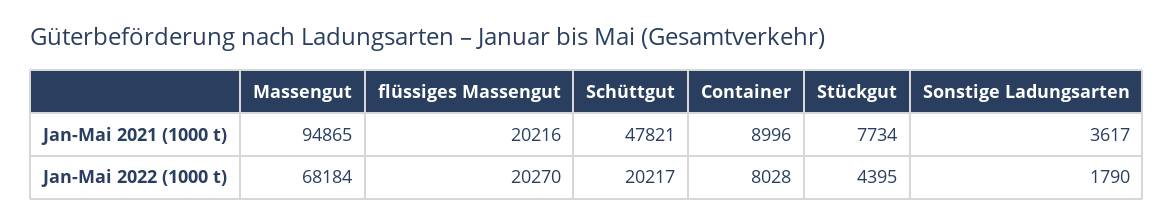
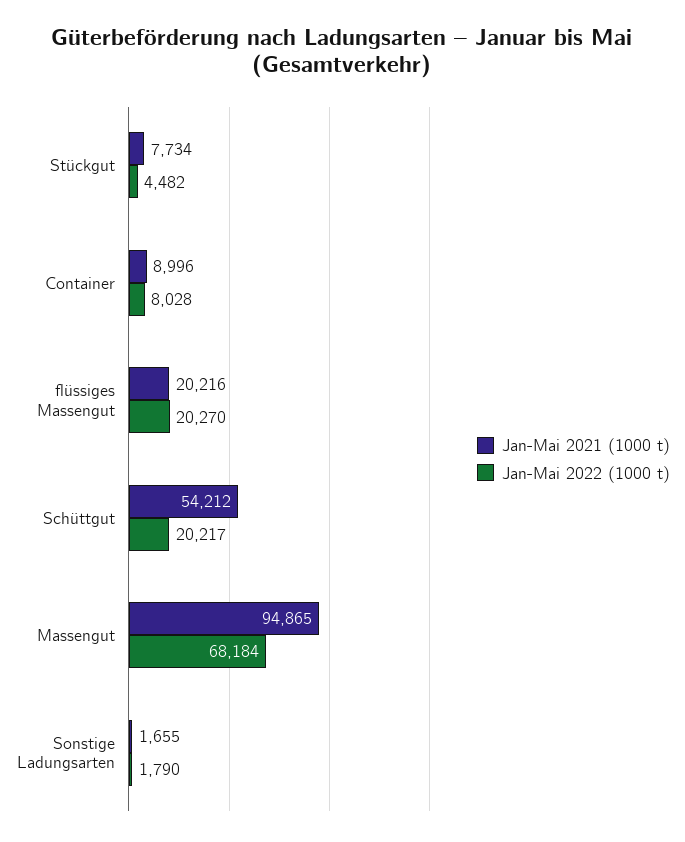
Jan-Mai 2021 (1000 t), Schüttgut: 47821 -> 54212
Jan-Mai 2021 (1000 t), Sonstige Ladungsarten: 3617 -> 1655
Jan-Mai 2022 (1000 t), Stückgut: 4395 -> 4482

